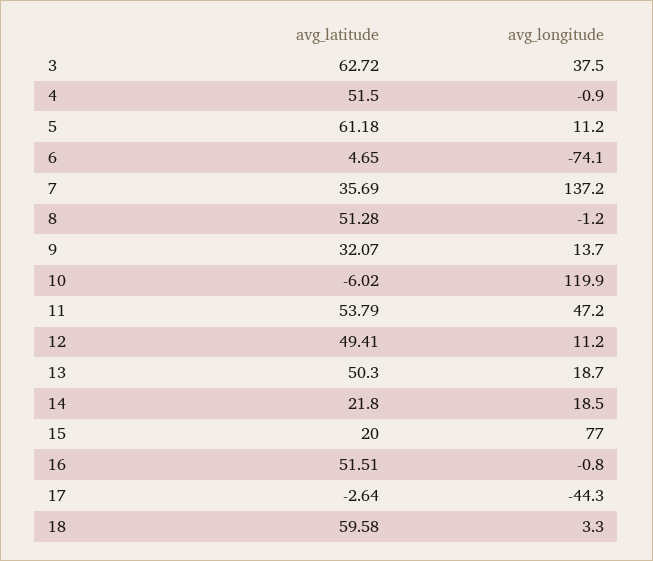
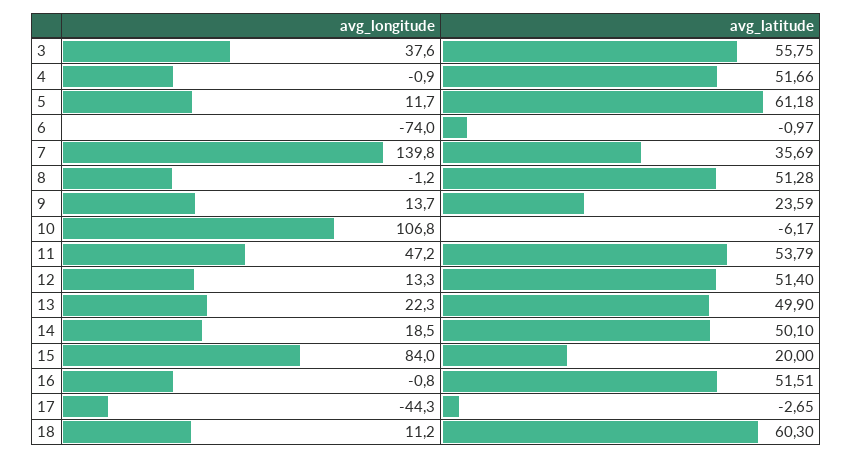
avg_latitude, 3: 62.72 -> 55.75
avg_longitude, 3: 37.5 -> 37.6
avg_latitude, 4: 51.5 -> 51.66
avg_longitude, 5: 11.2 -> 11.7
avg_latitude, 6: 4.65 -> -0.97
avg_longitude, 6: -74.1 -> -74
avg_longitude, 7: 137.2 -> 139.8
avg_latitude, 9: 32.07 -> 23.59
avg_latitude, 10: -6.02 -> -6.17
avg_longitude, 10: 119.9 -> 106.8
avg_latitude, 12: 49.41 -> 51.4
avg_longitude, 12: 11.2 -> 13.3
avg_latitude, 13: 50.3 -> 49.9
avg_longitude, 13: 18.7 -> 22.3
avg_latitude, 14: 21.8 -> 50.1
avg_longitude, 15: 77 -> 84
avg_latitude, 17: -2.64 -> -2.65
avg_latitude, 18: 59.58 -> 60.3
avg_longitude, 18: 3.3 -> 11.2

